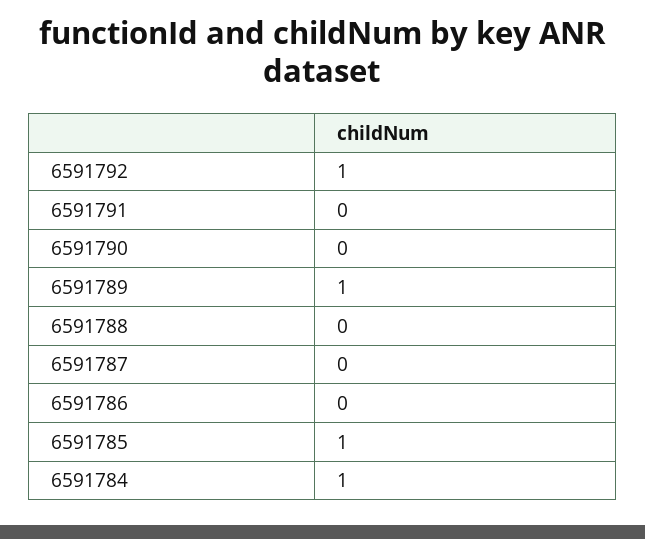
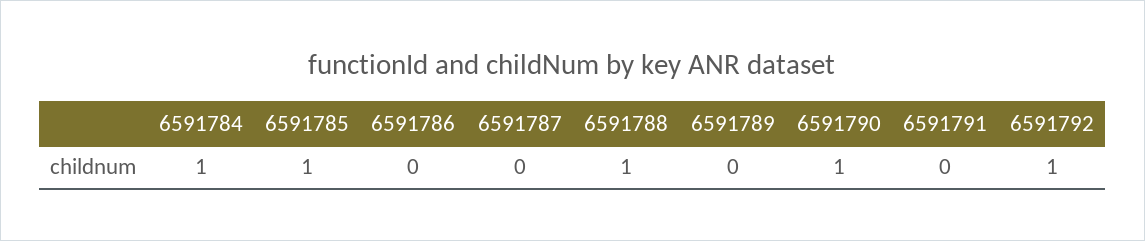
6591790: 0 -> 1
6591789: 1 -> 0
6591788: 0 -> 1

